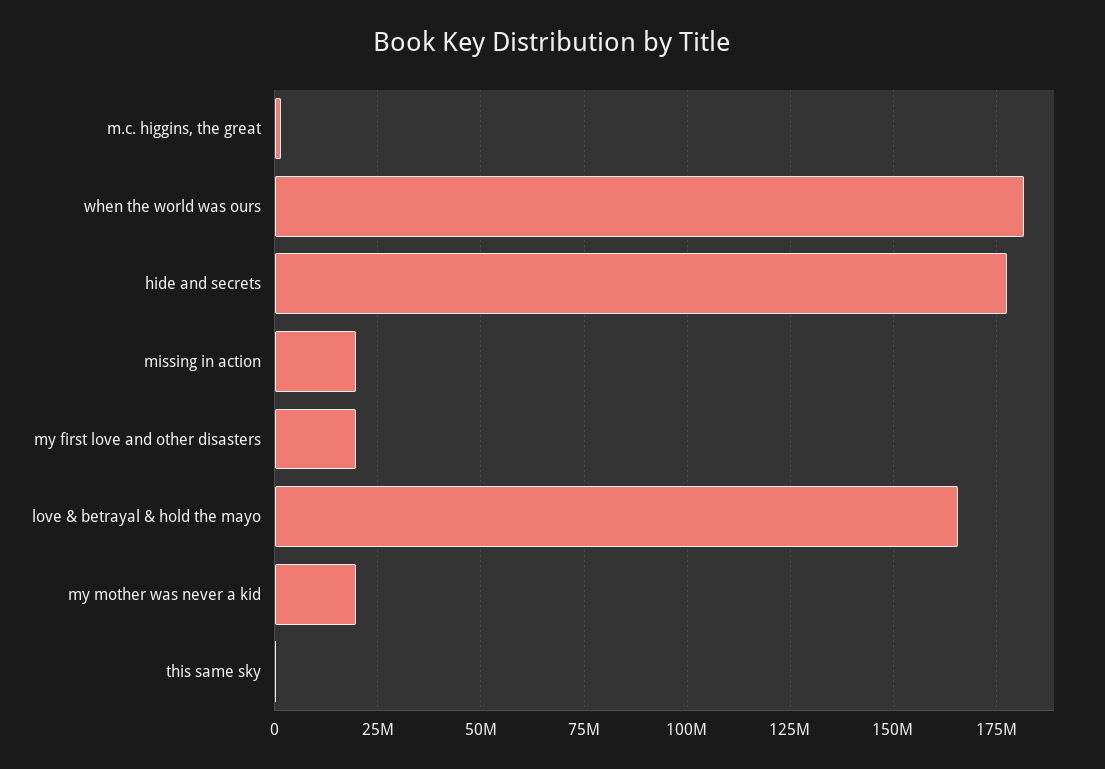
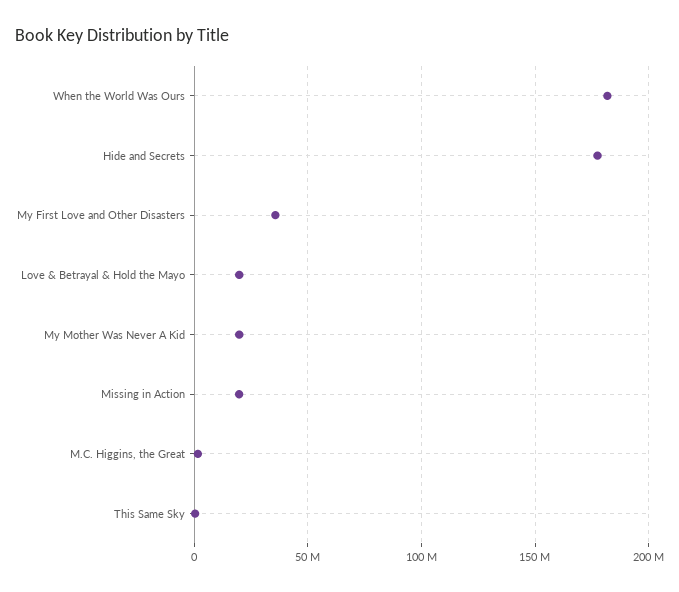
my first love and other disasters: 20000000 -> 35000000
love & betrayal & hold the mayo: 165000000 -> 20000000

